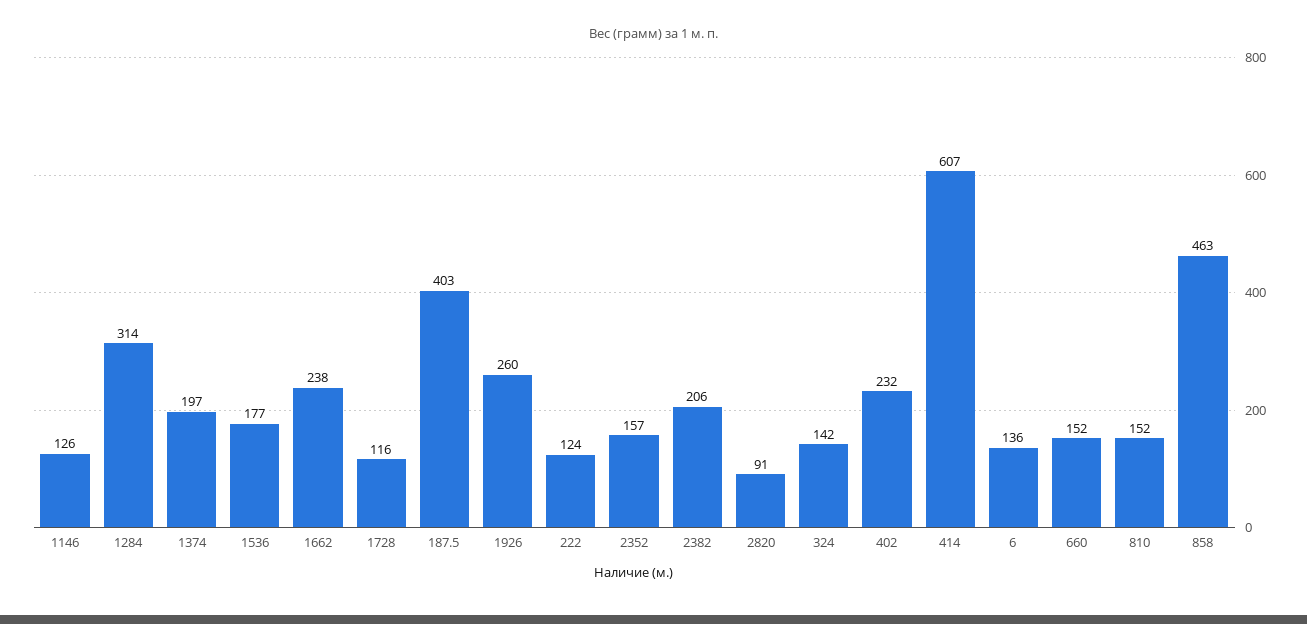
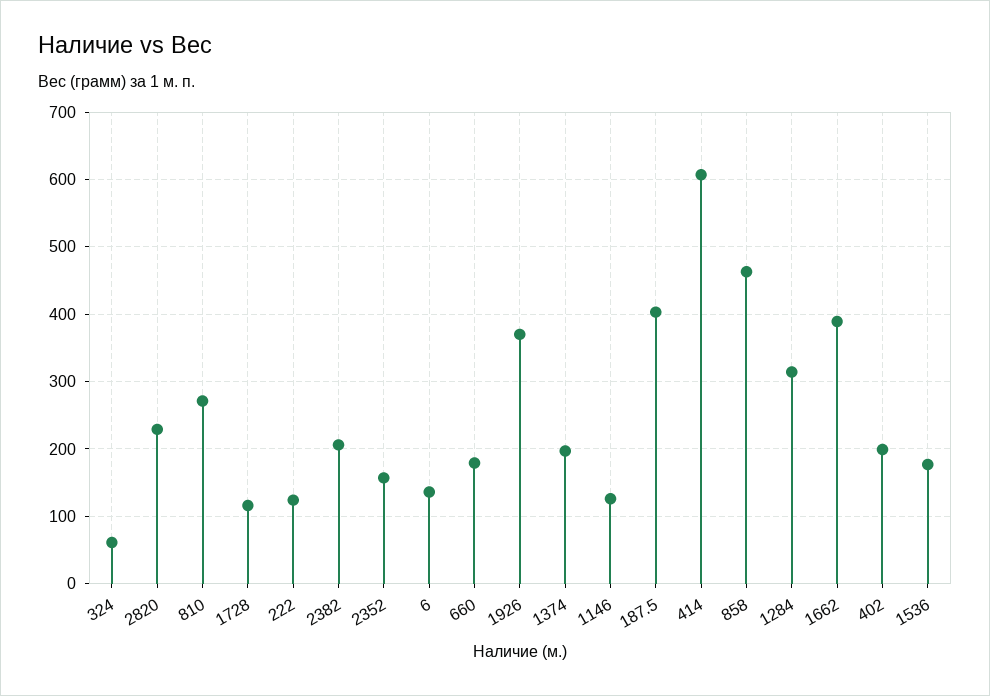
1662: 238 -> 390
1926: 260 -> 370
2820: 91 -> 230
324: 142 -> 60
402: 232 -> 200
660: 152 -> 180
810: 152 -> 270

